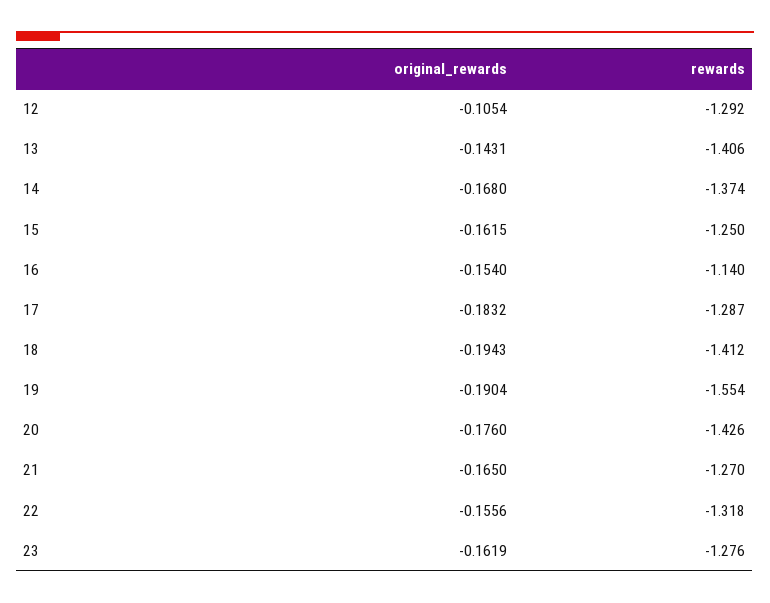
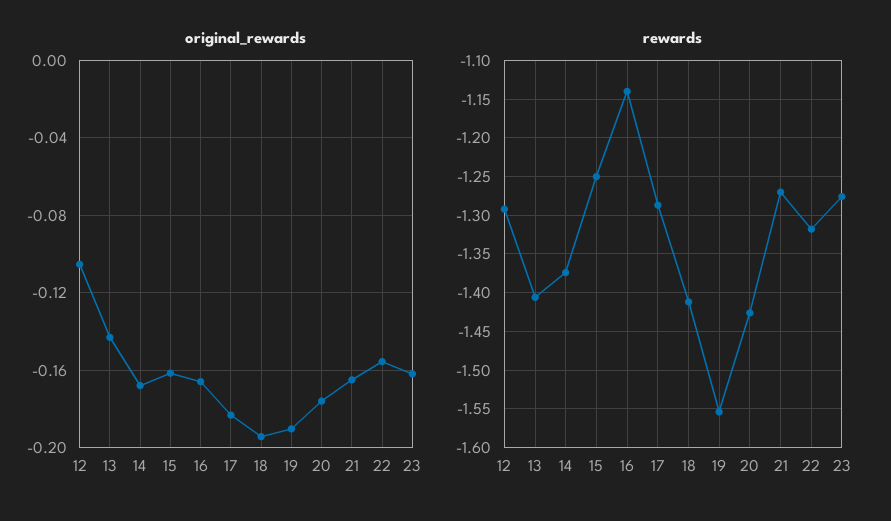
original_rewards, 16: -0.154 -> -0.165

